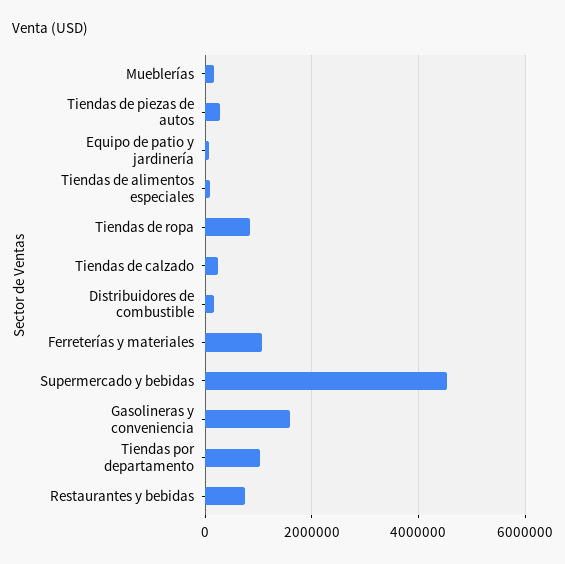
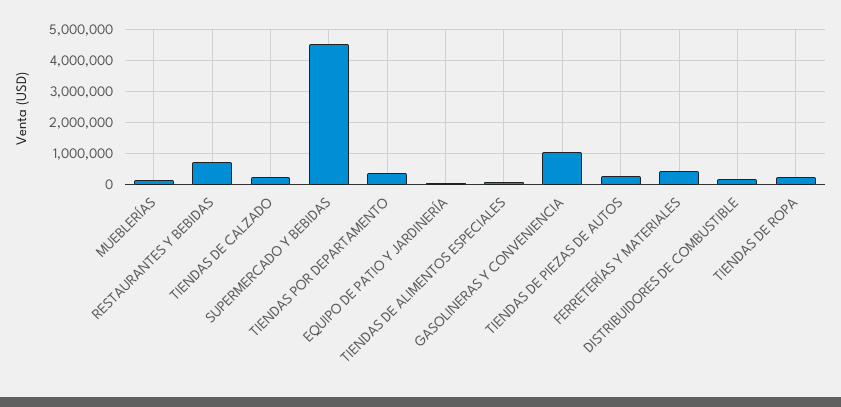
Tiendas de ropa: 800000 -> 200000
Ferreterías y materiales: 1000000 -> 400000
Gasolineras y conveniencia: 1600000 -> 1000000
Tiendas por departamento: 1000000 -> 400000

